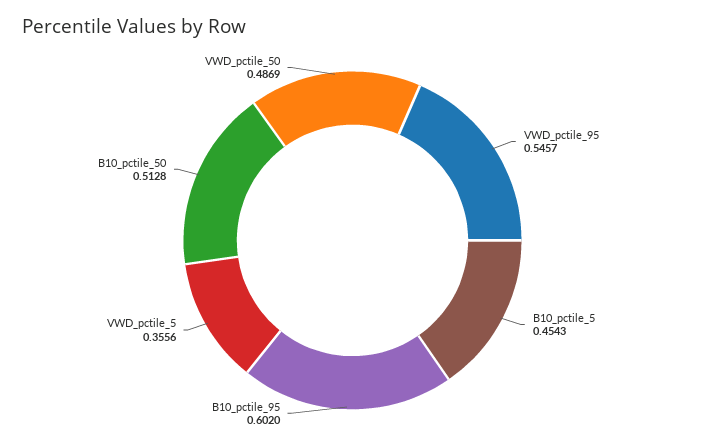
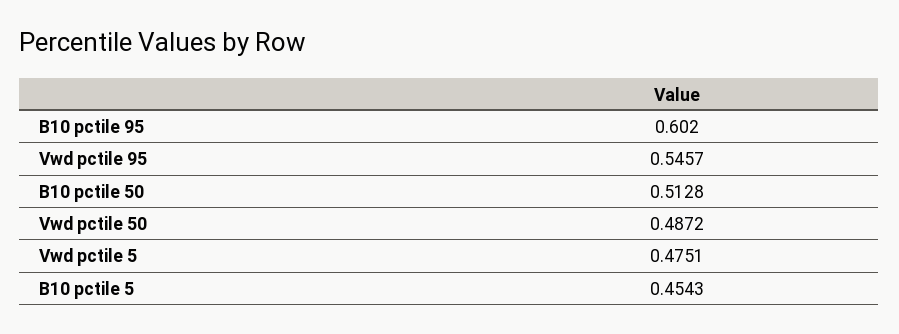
VWD_pctile_5: 0.3556 -> 0.4751
VWD_pctile_50: 0.4869 -> 0.4872

